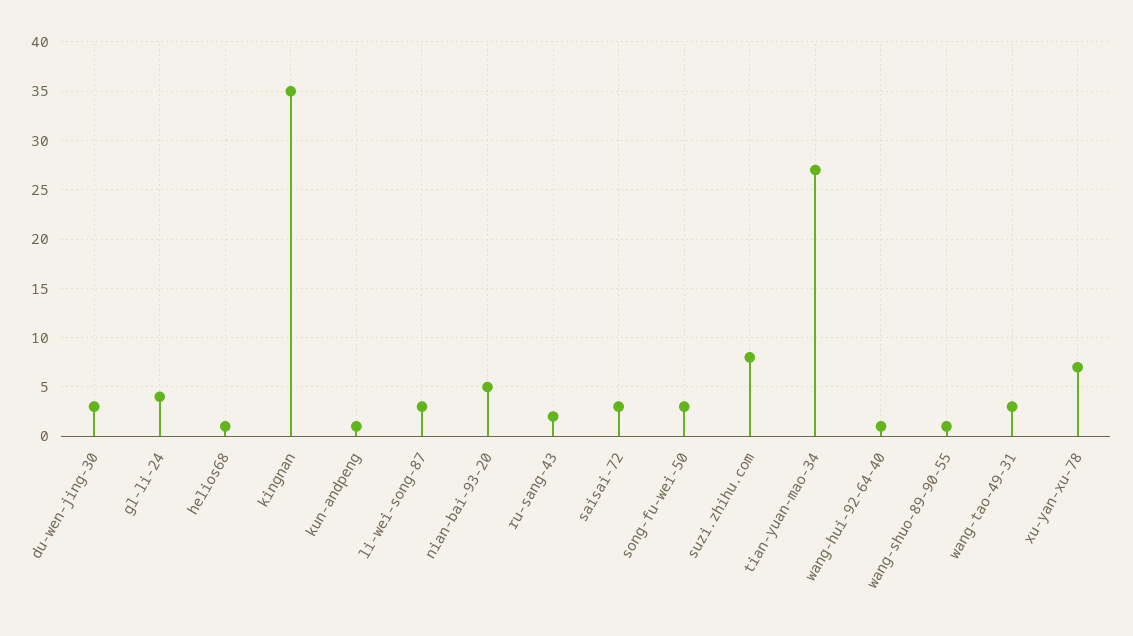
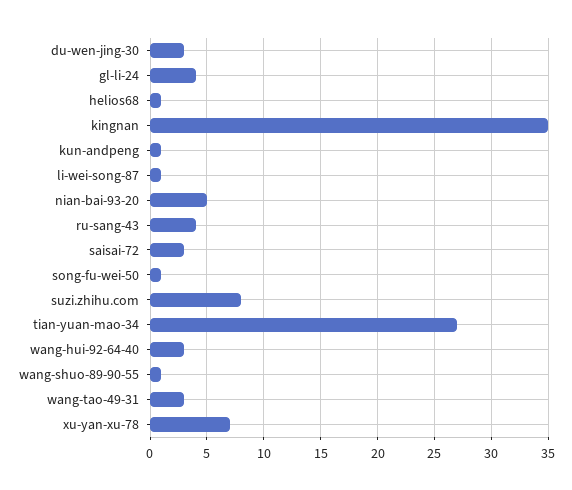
li-wei-song-87: 3 -> 1
ru-sang-43: 2 -> 4
song-fu-wei-50: 3 -> 1
wang-hui-92-64-40: 1 -> 3

